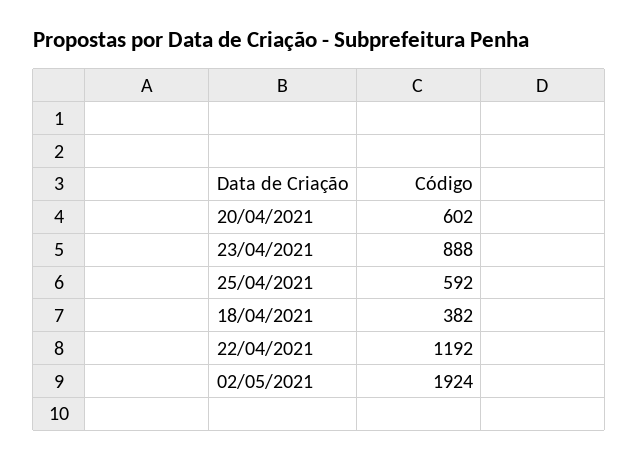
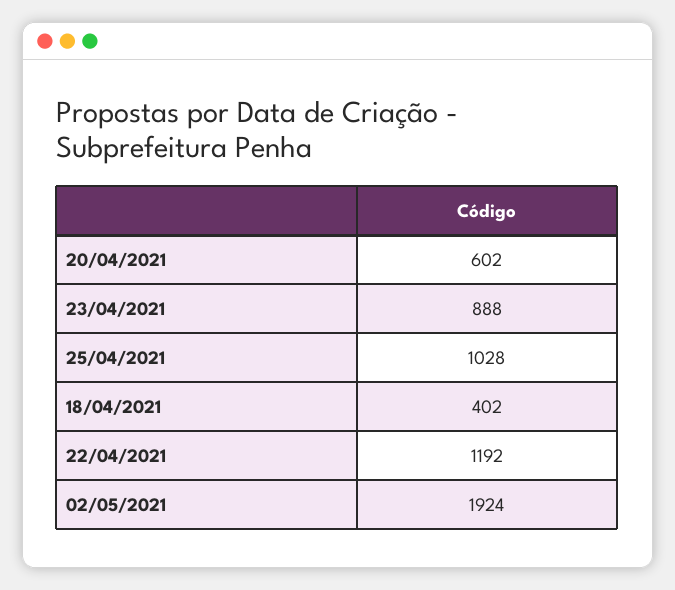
25/04/2021: 592 -> 1028
18/04/2021: 382 -> 402

